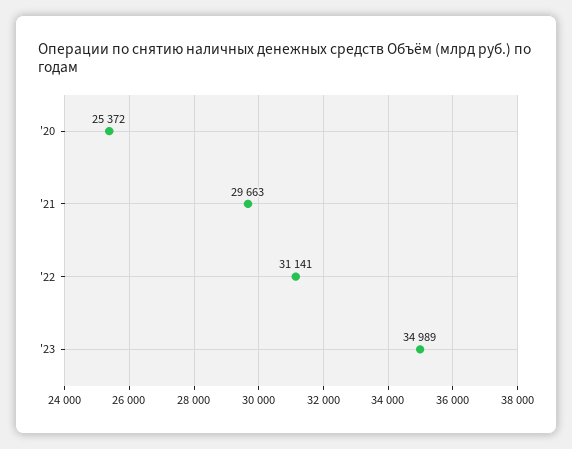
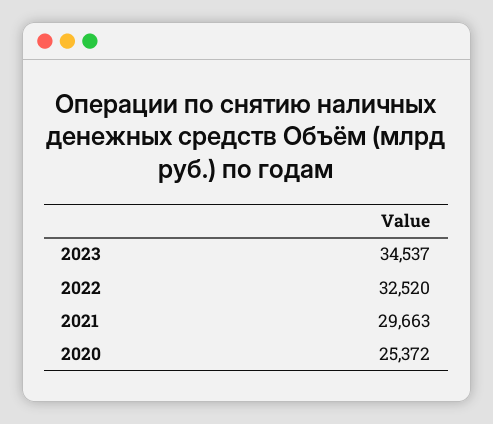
'22: 31141 -> 32520
'23: 34989 -> 34537

